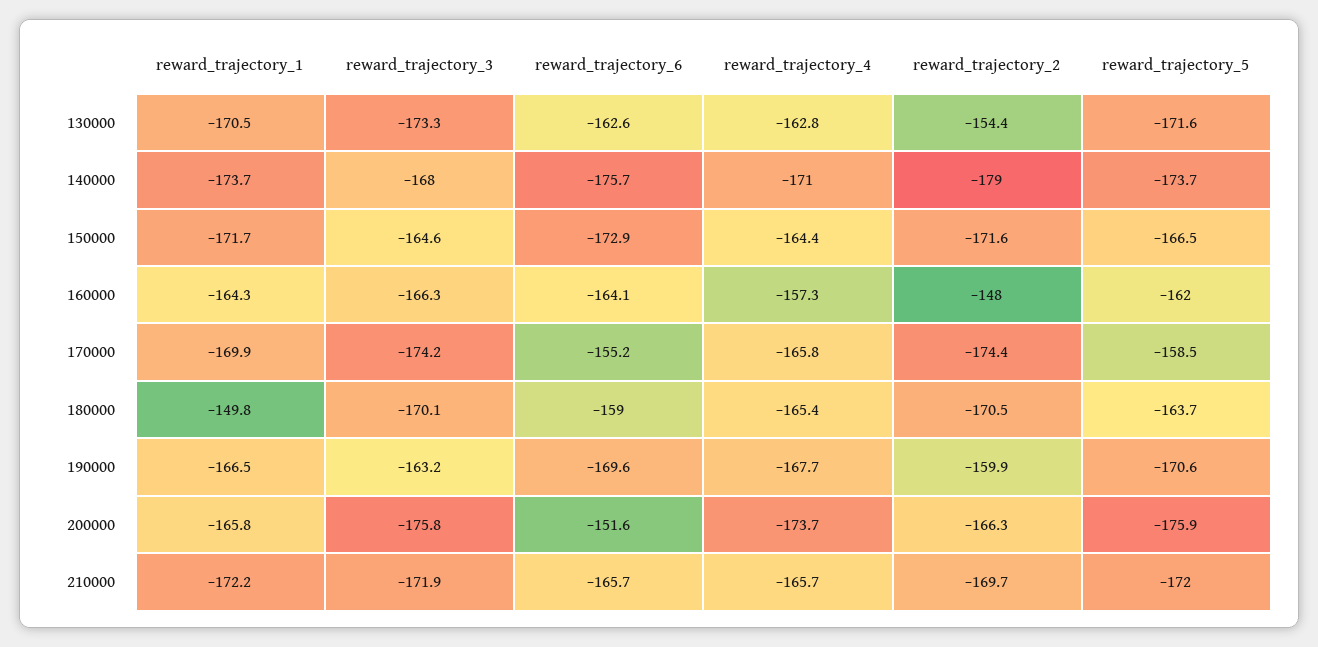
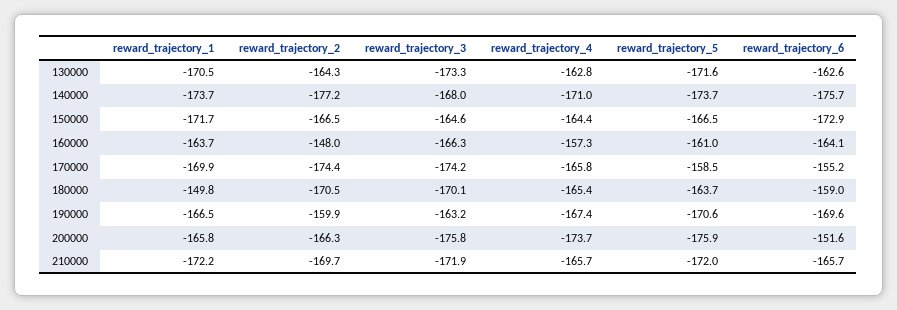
reward_trajectory_2, 130000: -154.4 -> -164.3
reward_trajectory_2, 140000: -179 -> -177.2
reward_trajectory_2, 150000: -171.6 -> -166.5
reward_trajectory_1, 160000: -164.3 -> -163.7
reward_trajectory_5, 160000: -162 -> -161
reward_trajectory_4, 190000: -167.7 -> -167.4

